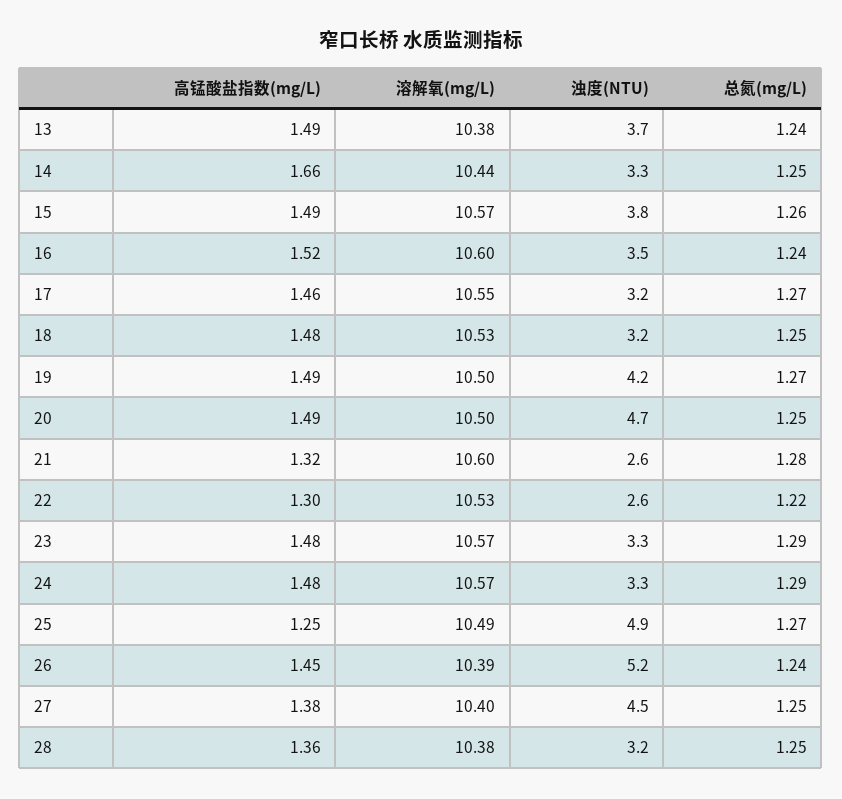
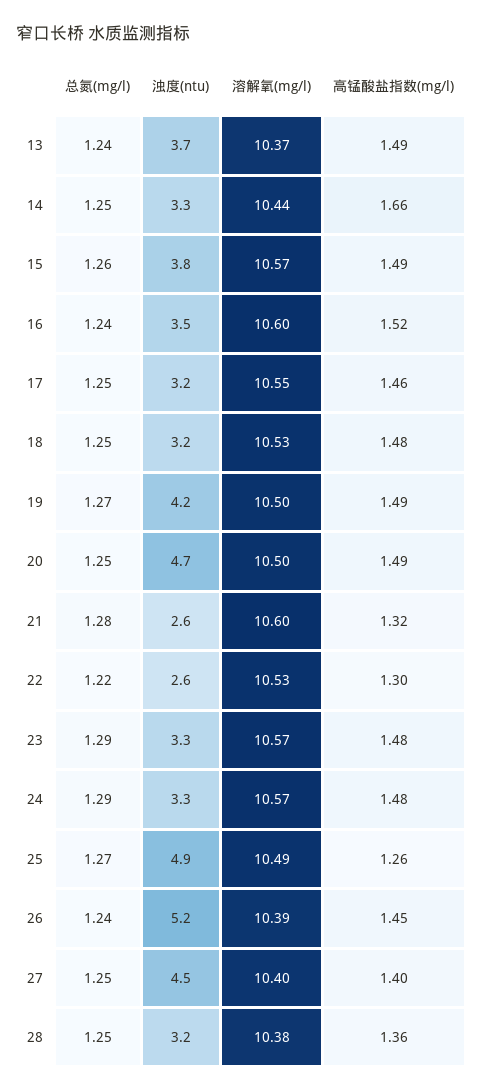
溶解氧(mg/L), 13: 10.38 -> 10.37
总氮(mg/L), 17: 1.27 -> 1.25
高锰酸盐指数(mg/L), 25: 1.25 -> 1.26
高锰酸盐指数(mg/L), 27: 1.38 -> 1.4

